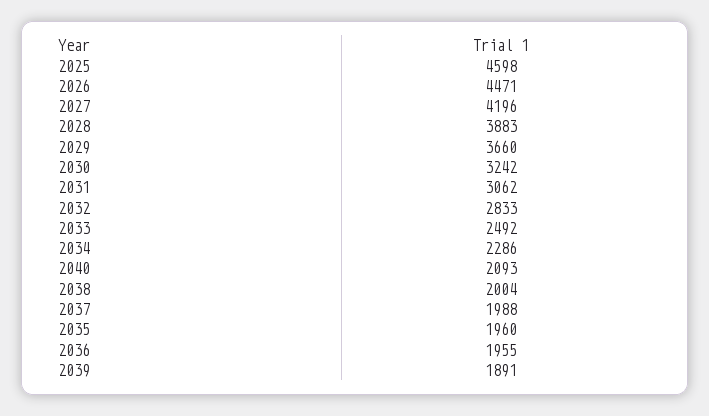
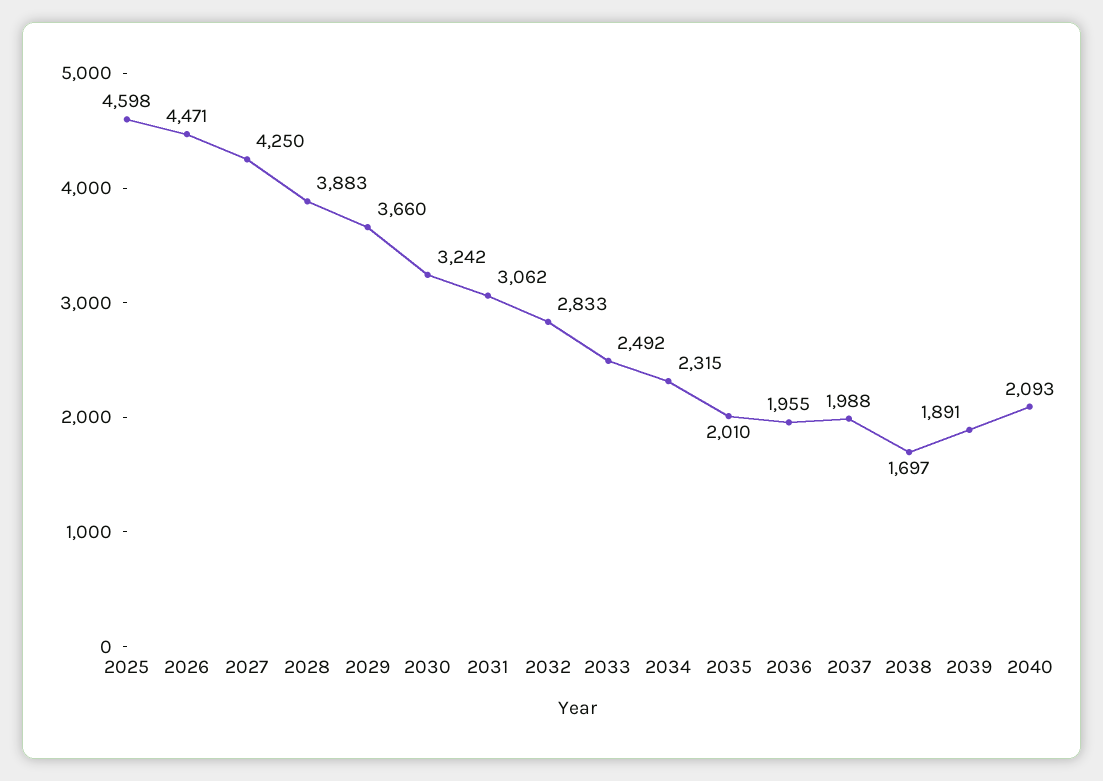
2027: 4196 -> 4250
2034: 2286 -> 2315
2038: 2004 -> 1697
2035: 1960 -> 2010

